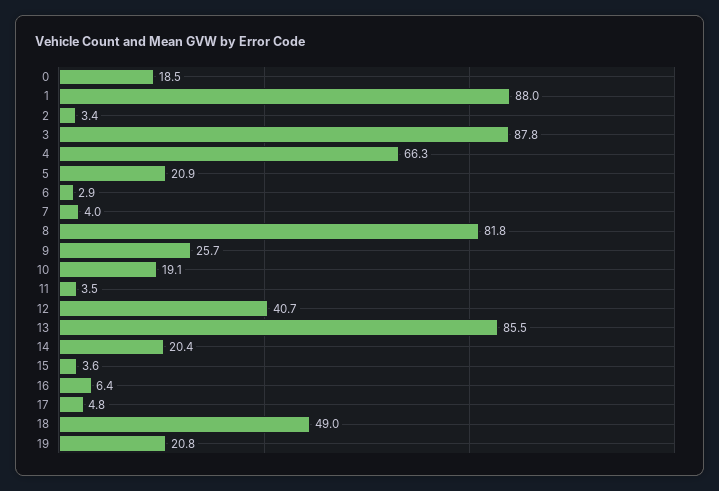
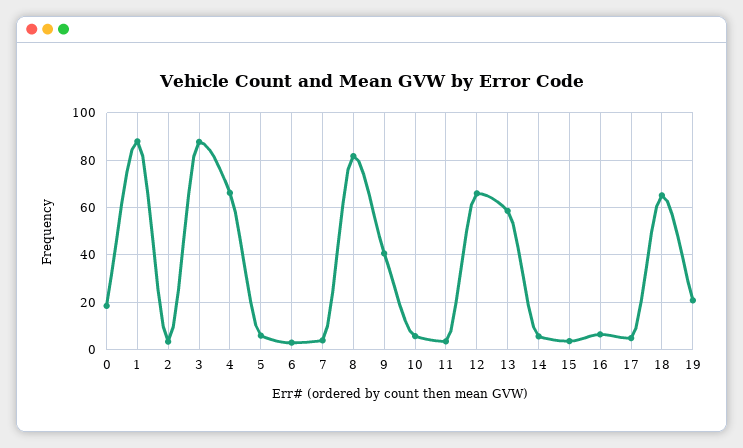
5: 20.9 -> 5
9: 25.7 -> 40
10: 19.1 -> 5
12: 40.7 -> 65
13: 85.5 -> 60
14: 20.4 -> 5
18: 49 -> 65

